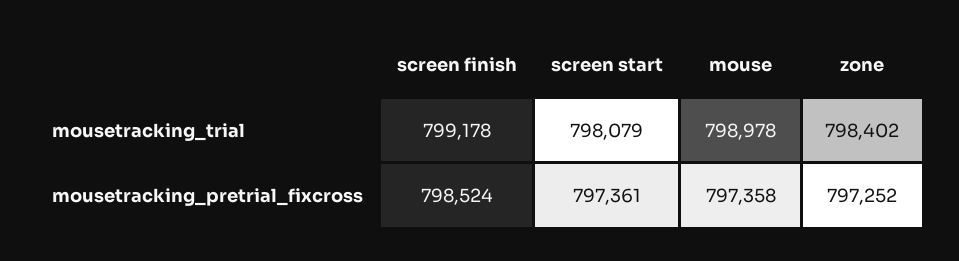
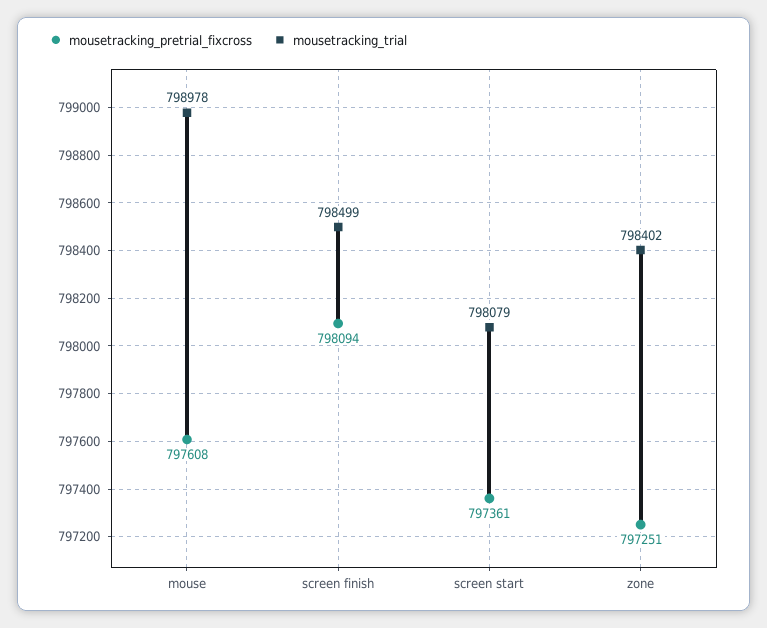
mousetracking_trial, screen finish: 799178 -> 798499
mousetracking_pretrial_fixcross, screen finish: 798524 -> 798094
mousetracking_pretrial_fixcross, mouse: 797358 -> 797608
mousetracking_pretrial_fixcross, zone: 797252 -> 797251

